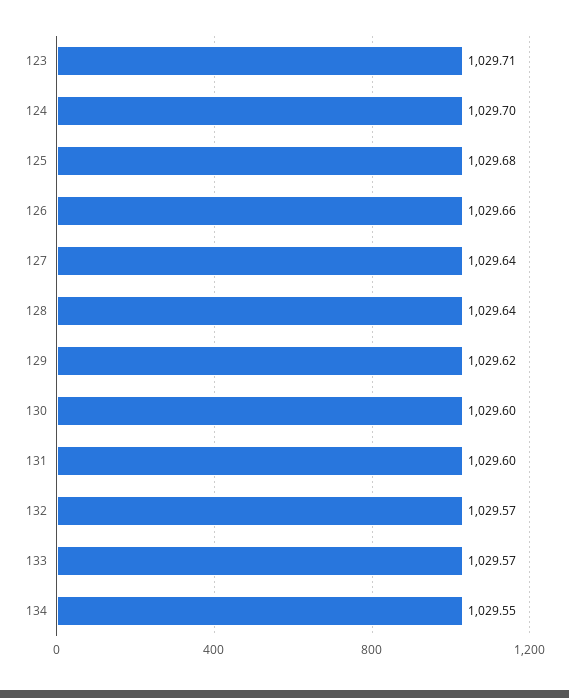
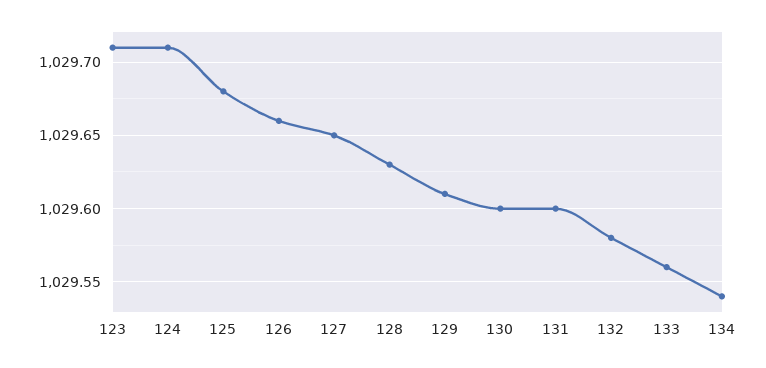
124: 1029.7 -> 1029.71
127: 1029.64 -> 1029.65
128: 1029.64 -> 1029.63
129: 1029.62 -> 1029.61
132: 1029.57 -> 1029.58
133: 1029.57 -> 1029.56
134: 1029.55 -> 1029.54

